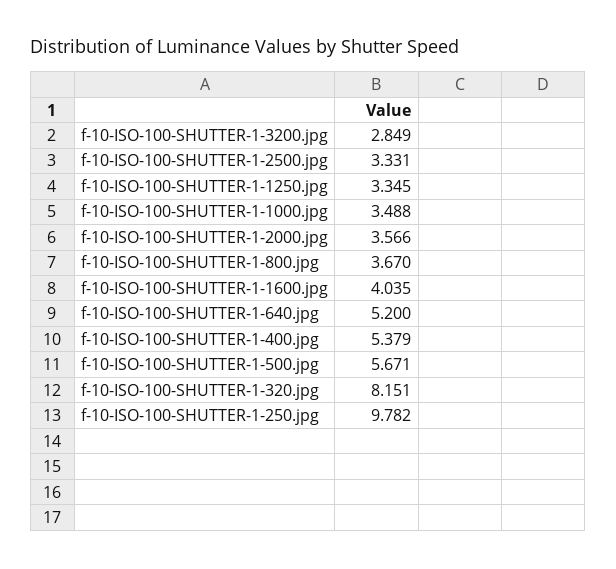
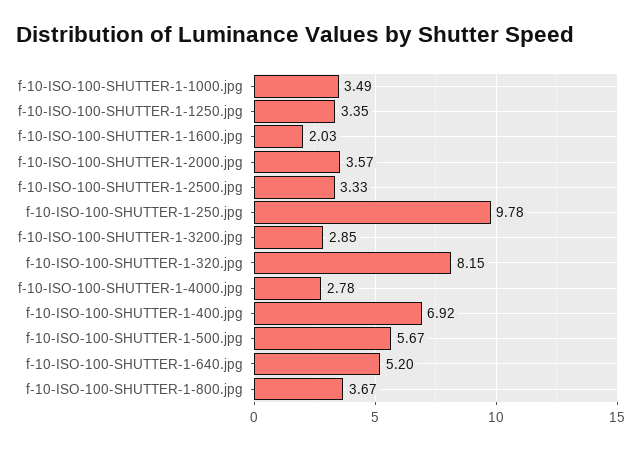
f-10-ISO-100-SHUTTER-1-1600.jpg: 4.035 -> 2.03
f-10-ISO-100-SHUTTER-1-400.jpg: 5.379 -> 6.92
f-10-ISO-100-SHUTTER-1-4000.jpg: none -> 2.78

